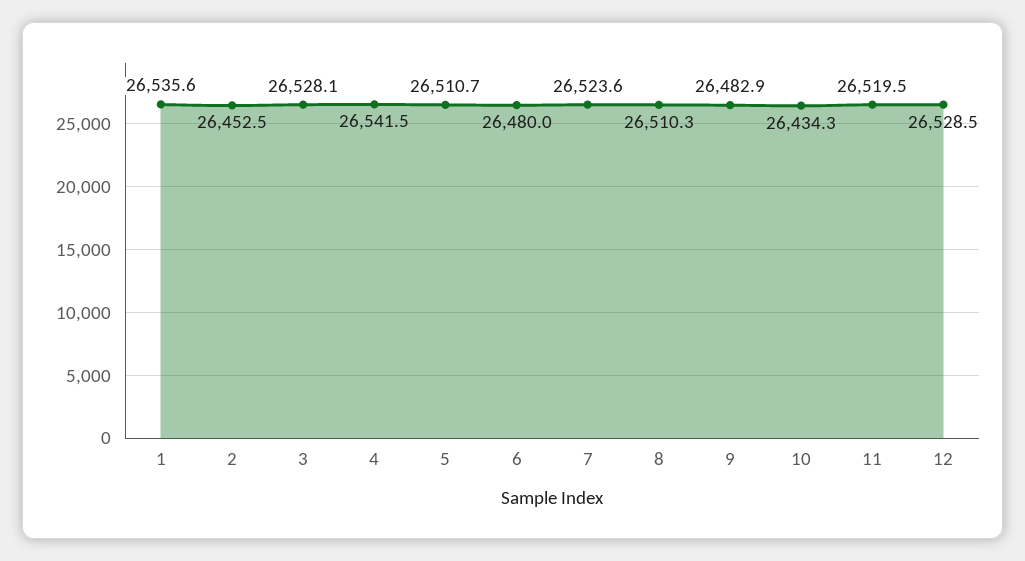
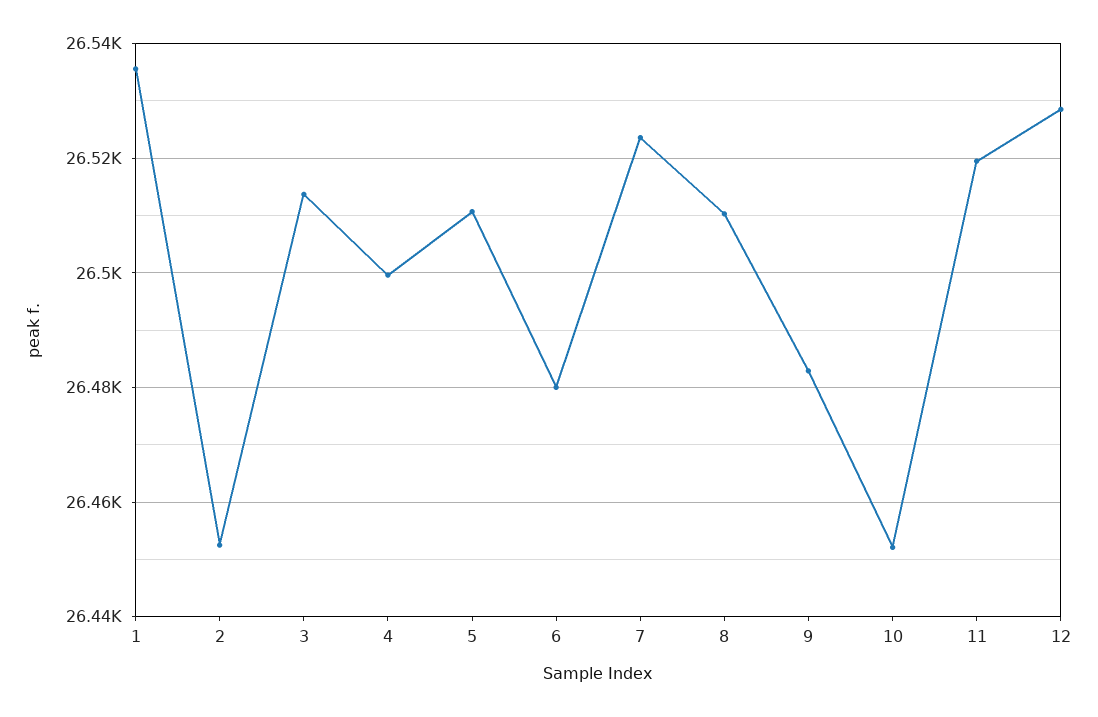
3: 26528.1 -> 26514
4: 26541.5 -> 26500
10: 26434.3 -> 26452

